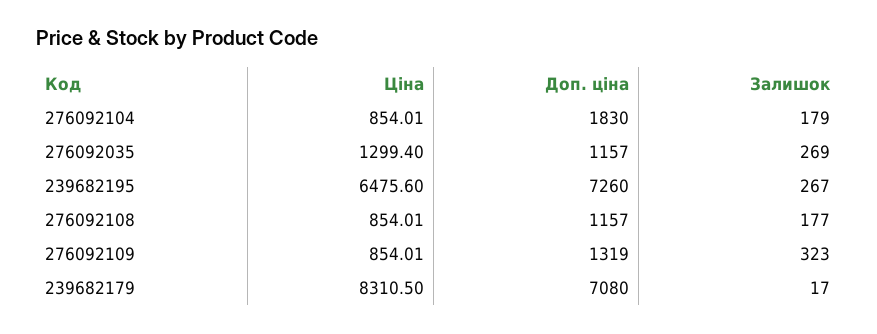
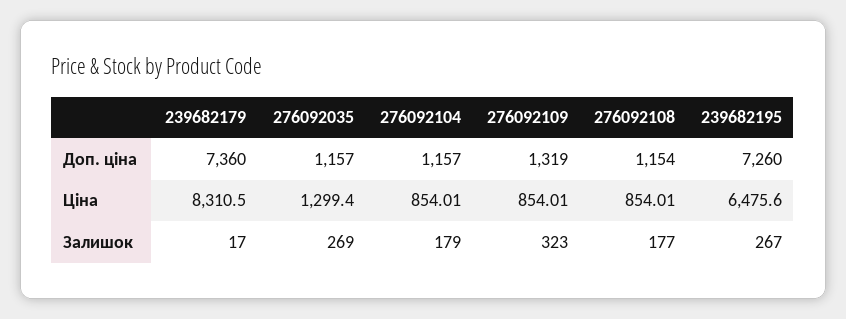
Доп. ціна, 276092104: 1830 -> 1157
Доп. ціна, 276092108: 1157 -> 1154
Доп. ціна, 239682179: 7080 -> 7360

